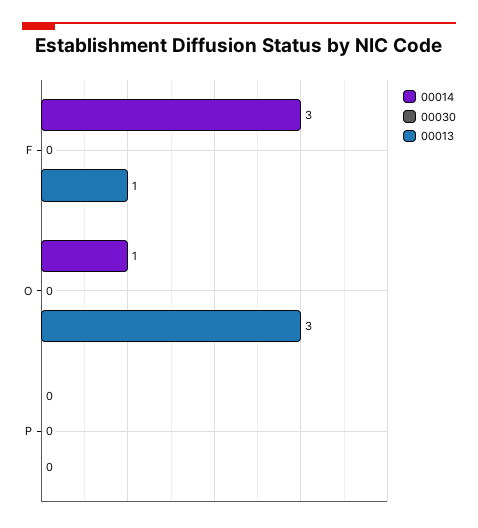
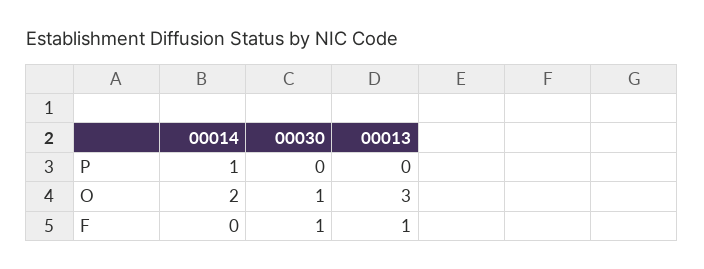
00014, F: 3 -> 0
00030, F: 0 -> 1
00014, O: 1 -> 2
00030, O: 0 -> 1
00014, P: 0 -> 1

